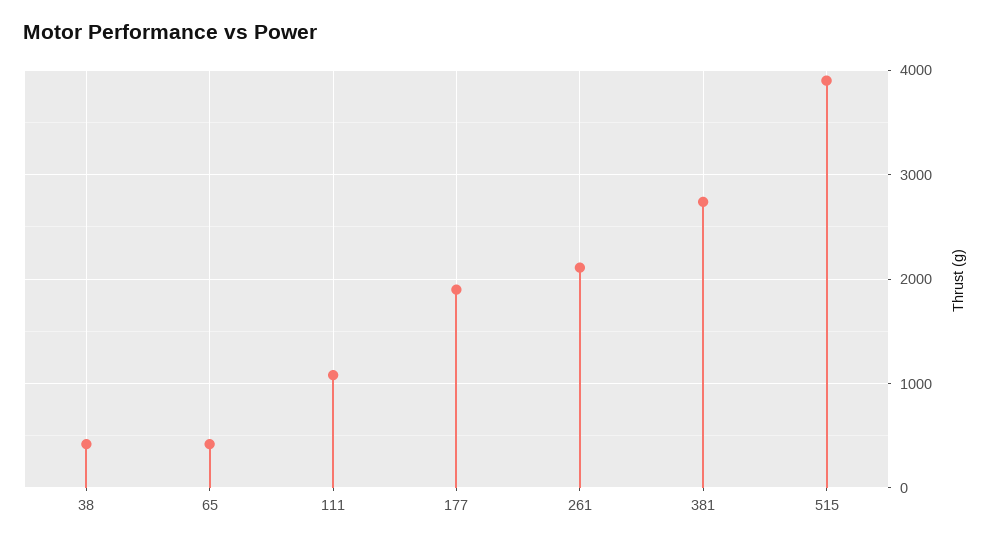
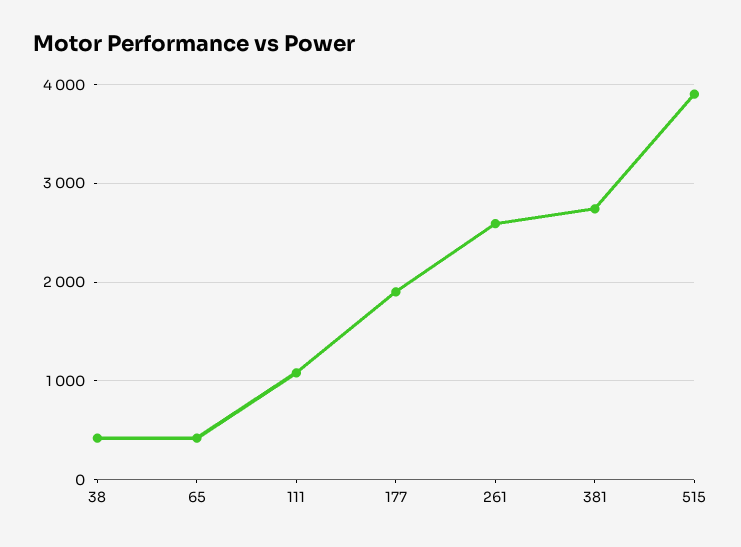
261: 2100 -> 2600

